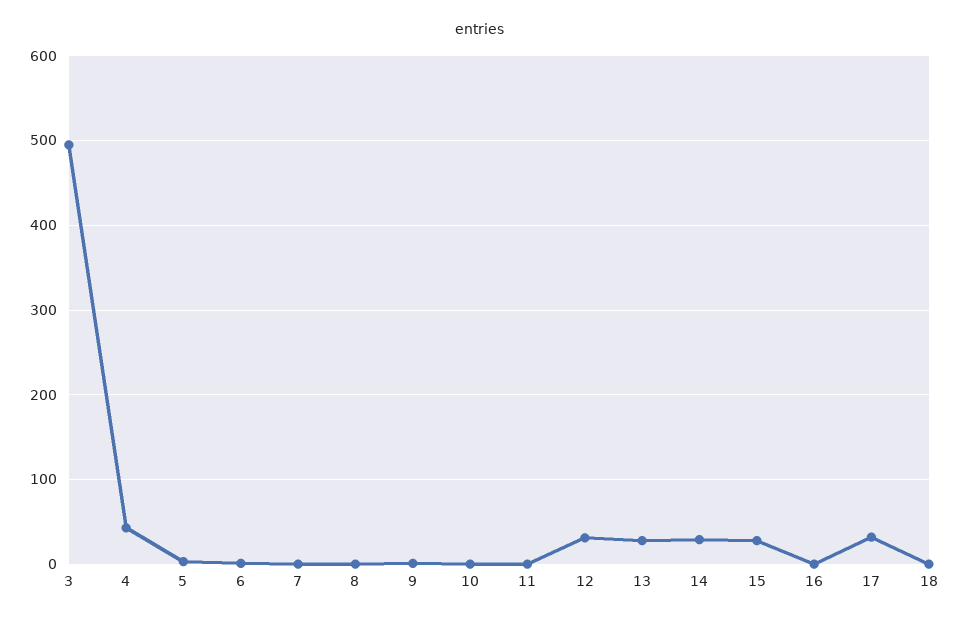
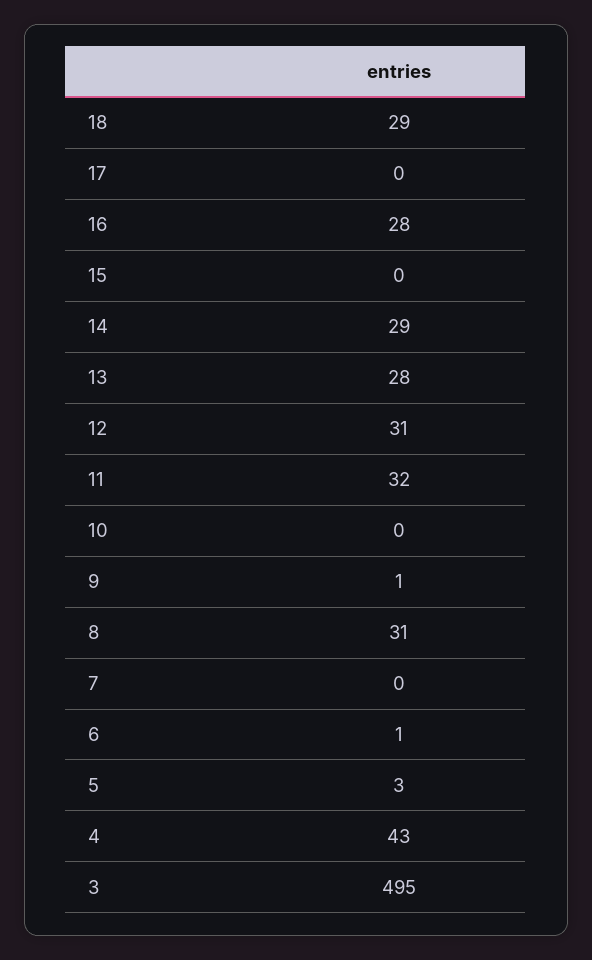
8: 0 -> 31
11: 0 -> 32
15: 30 -> 0
16: 0 -> 28
17: 30 -> 0
18: 0 -> 29

